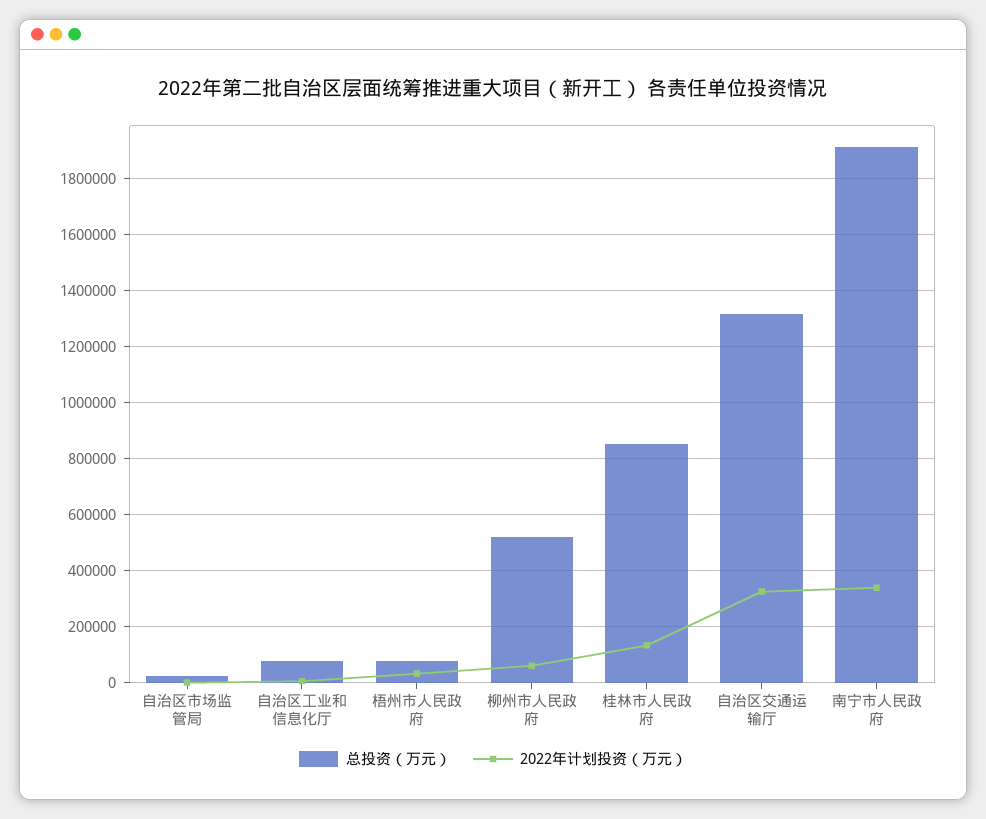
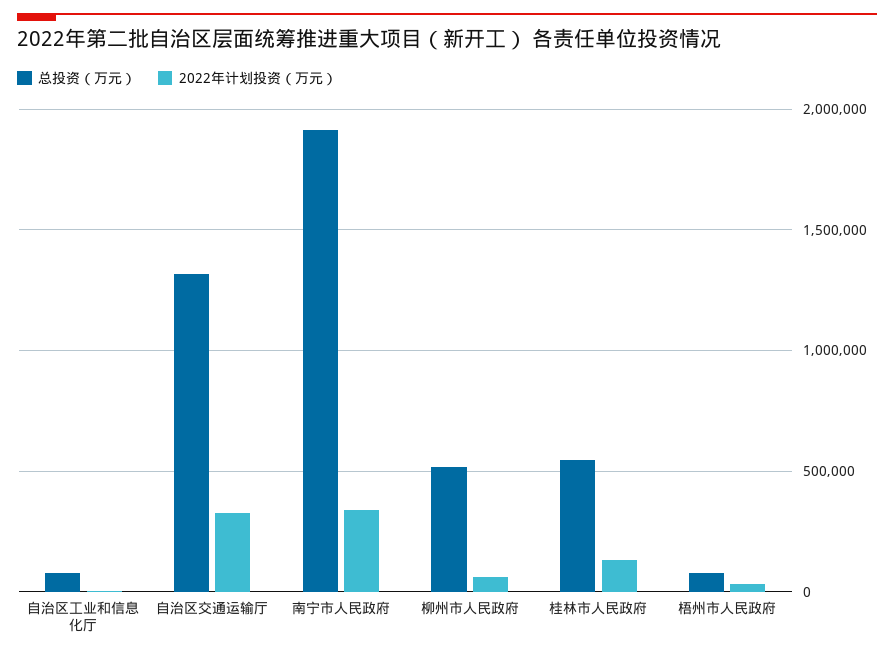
总投资（万元）, 自治区市场监管局: 25000 -> none
2022年计划投资（万元）, 自治区市场监管局: 0 -> none
总投资（万元）, 桂林市人民政府: 850000 -> 550000

